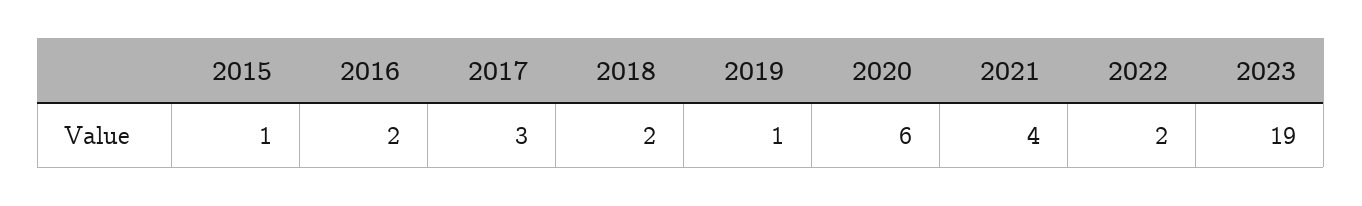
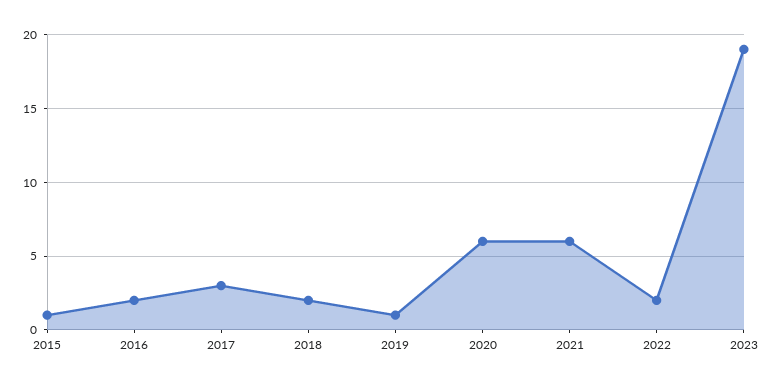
2021: 4 -> 6

